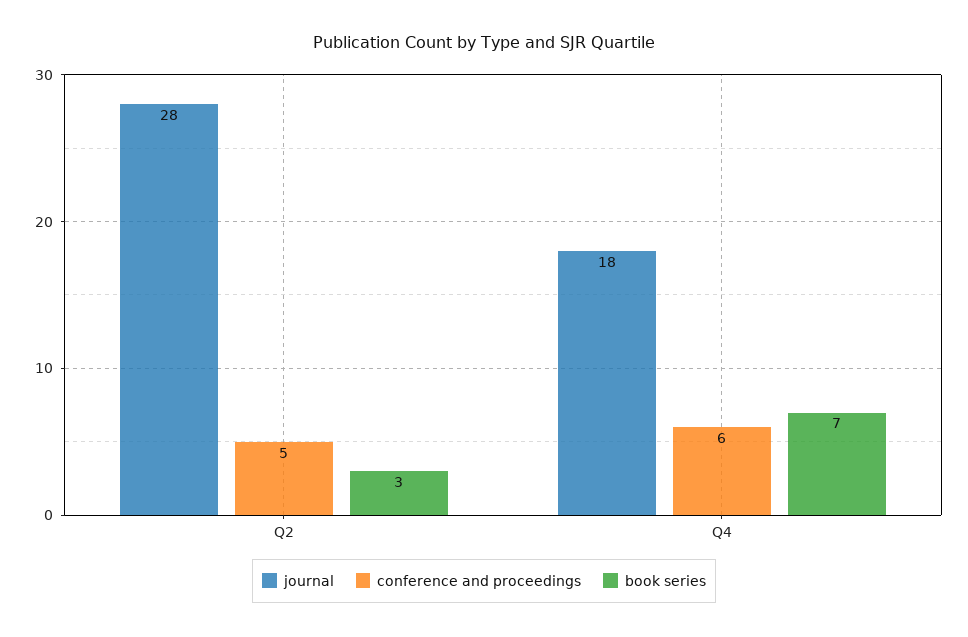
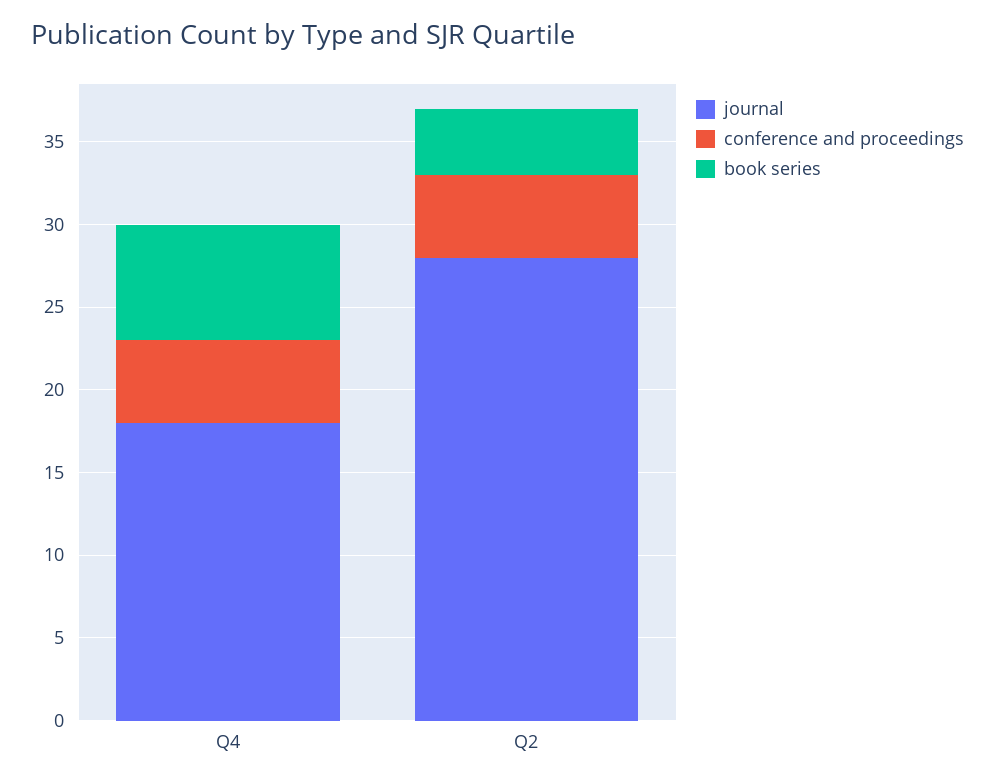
book series, Q2: 3 -> 4
conference and proceedings, Q4: 6 -> 5

